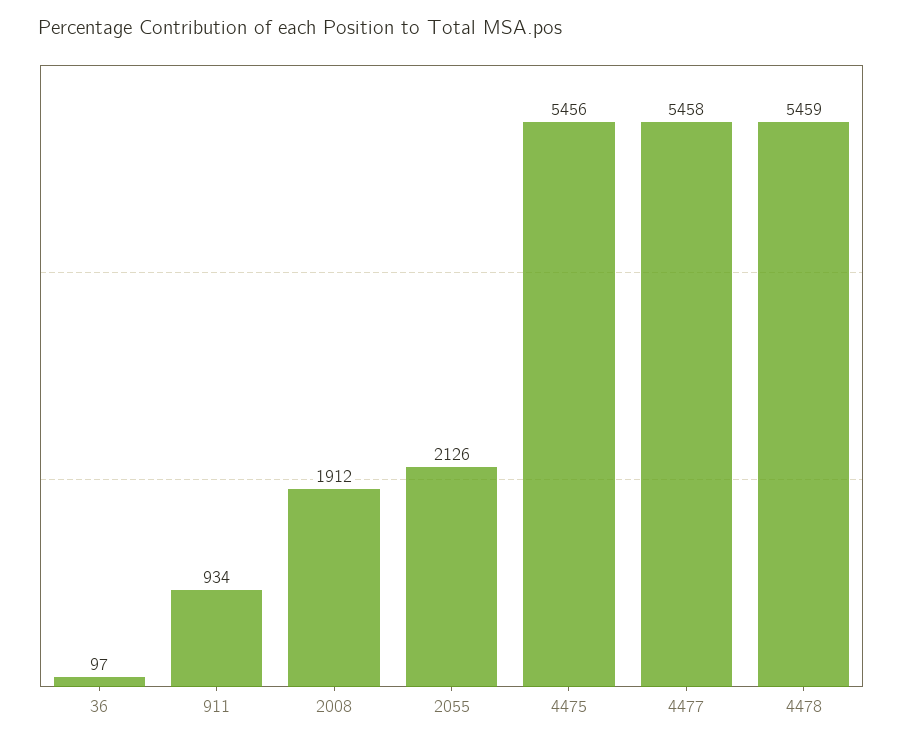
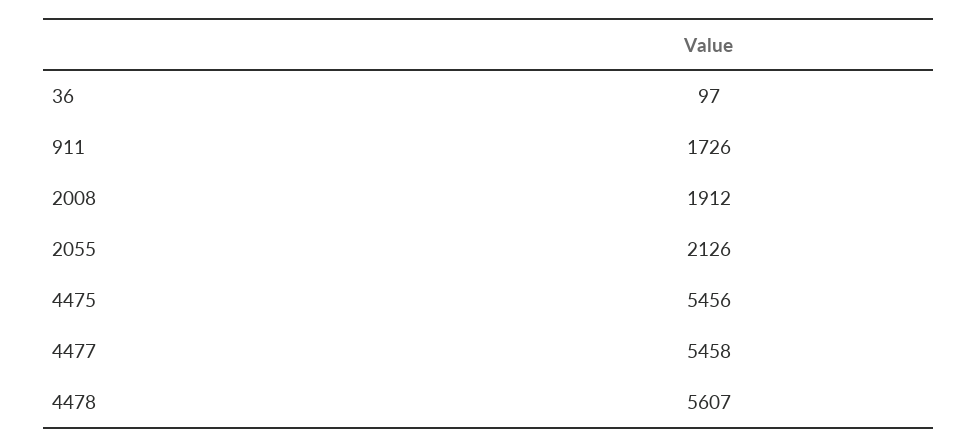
911: 934 -> 1726
4478: 5459 -> 5607

